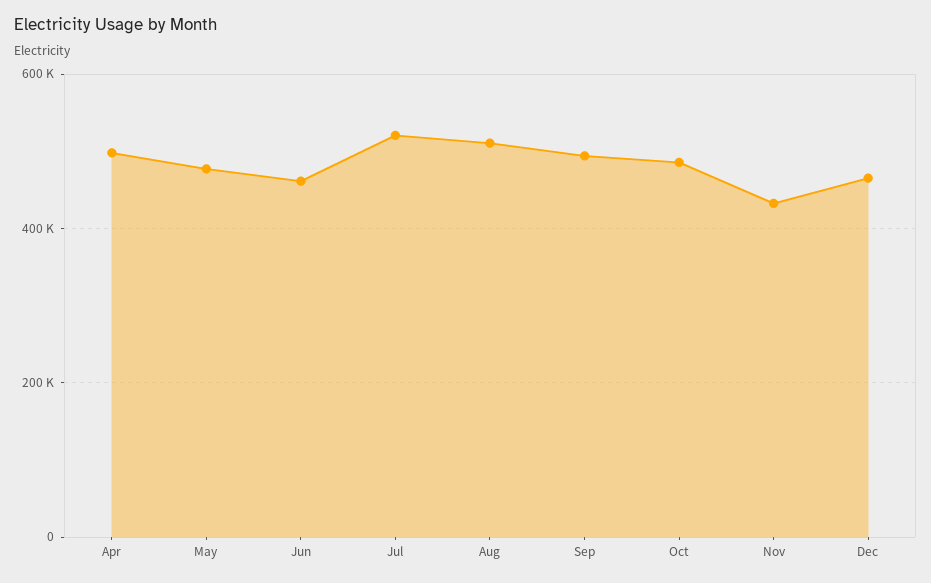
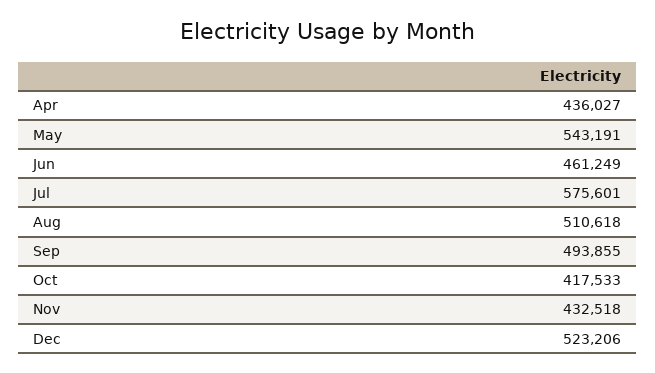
Apr: 500000 -> 436027
May: 480000 -> 543191
Jul: 520000 -> 575601
Oct: 480000 -> 417533
Dec: 460000 -> 523206

